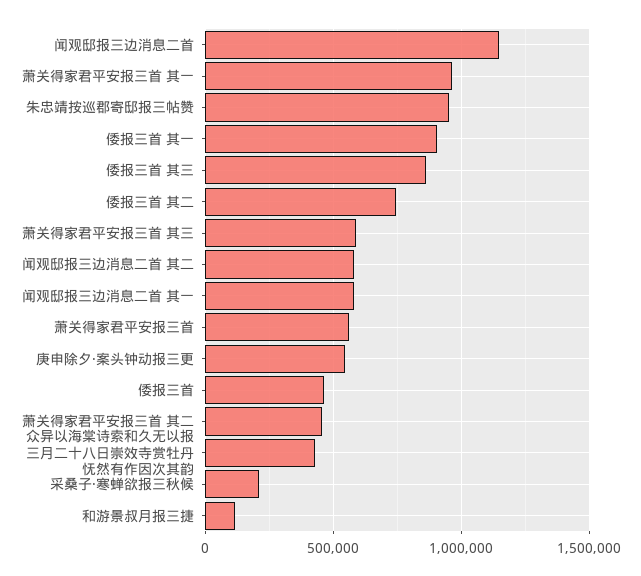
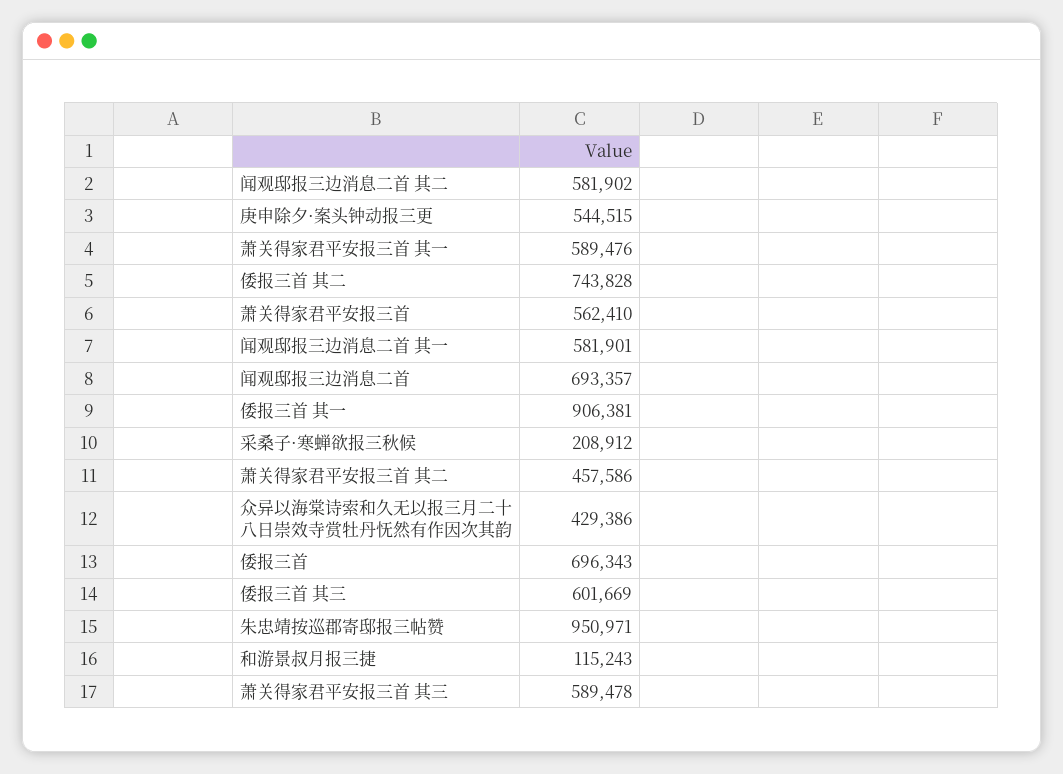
闻观邸报三边消息二首: 1150000 -> 693357
萧关得家君平安报三首 其一: 950000 -> 589476
倭报三首 其三: 850000 -> 601669
倭报三首: 450000 -> 696343

